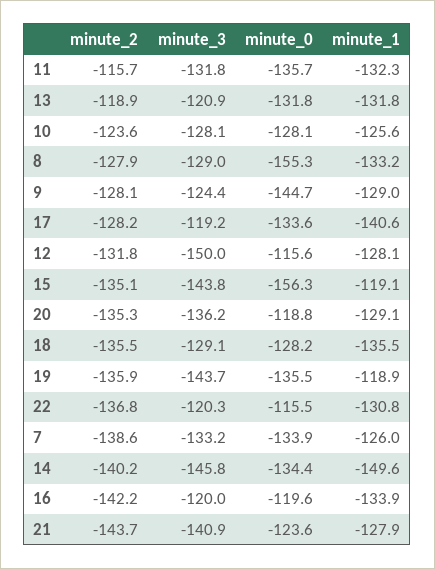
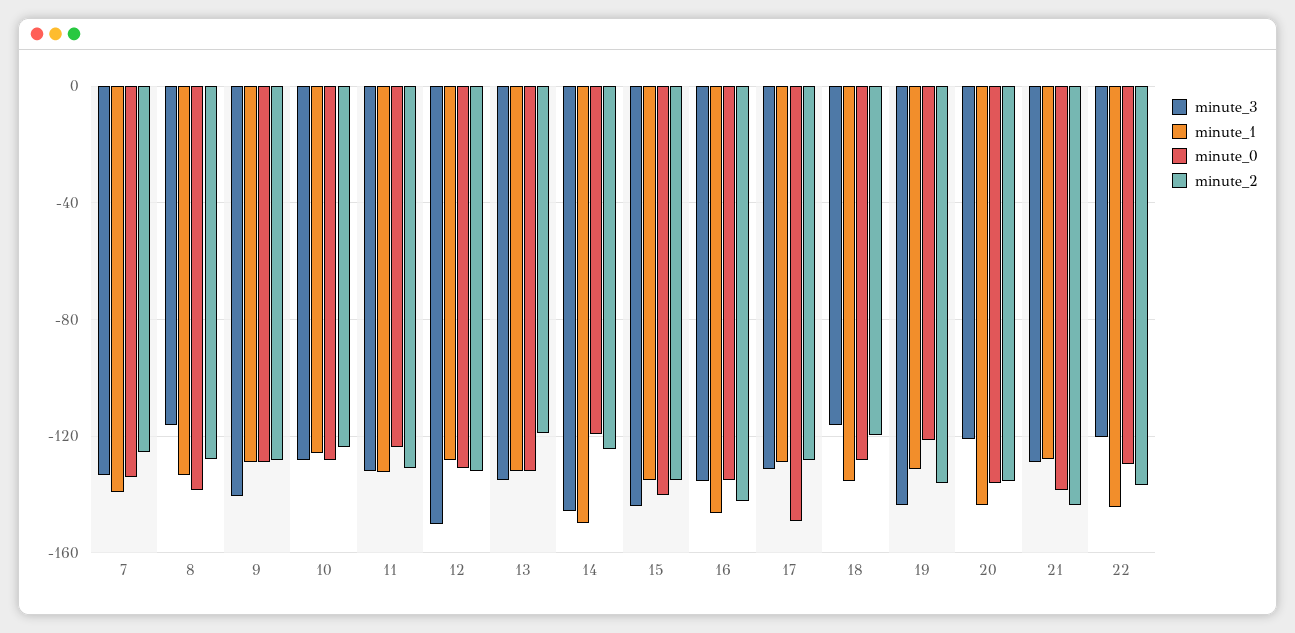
minute_2, 11: -115.7 -> -130
minute_0, 11: -135.7 -> -125
minute_3, 13: -120.9 -> -135
minute_3, 8: -129 -> -115
minute_0, 8: -155.3 -> -140
minute_3, 9: -124.4 -> -140
minute_0, 9: -144.7 -> -130
minute_3, 17: -119.2 -> -130
minute_0, 17: -133.6 -> -150
minute_1, 17: -140.6 -> -130
minute_0, 12: -115.6 -> -130
minute_0, 15: -156.3 -> -140
minute_1, 15: -119.1 -> -135
minute_3, 20: -136.2 -> -120
minute_0, 20: -118.8 -> -135
minute_1, 20: -129.1 -> -145
minute_2, 18: -135.5 -> -120
minute_3, 18: -129.1 -> -115
minute_0, 19: -135.5 -> -120
minute_1, 19: -118.9 -> -130
minute_0, 22: -115.5 -> -130
minute_1, 22: -130.8 -> -145
minute_2, 7: -138.6 -> -125
minute_1, 7: -126 -> -140
minute_2, 14: -140.2 -> -125
minute_0, 14: -134.4 -> -120
minute_3, 16: -120 -> -135
minute_0, 16: -119.6 -> -135
minute_1, 16: -133.9 -> -145
minute_3, 21: -140.9 -> -130
minute_0, 21: -123.6 -> -140

